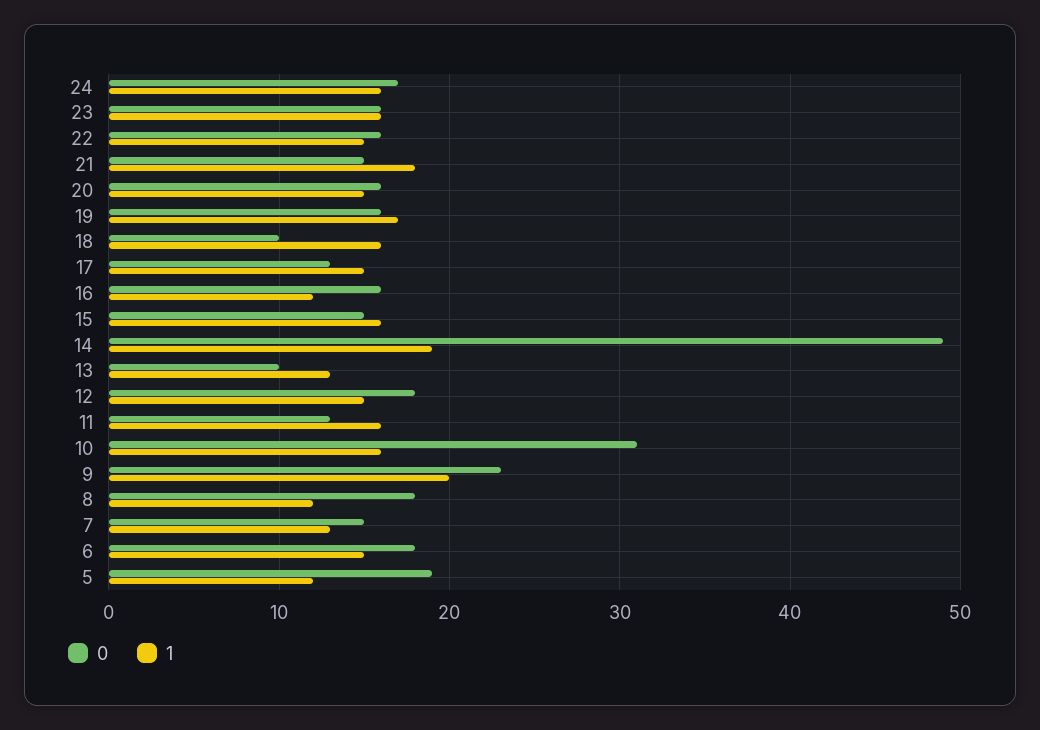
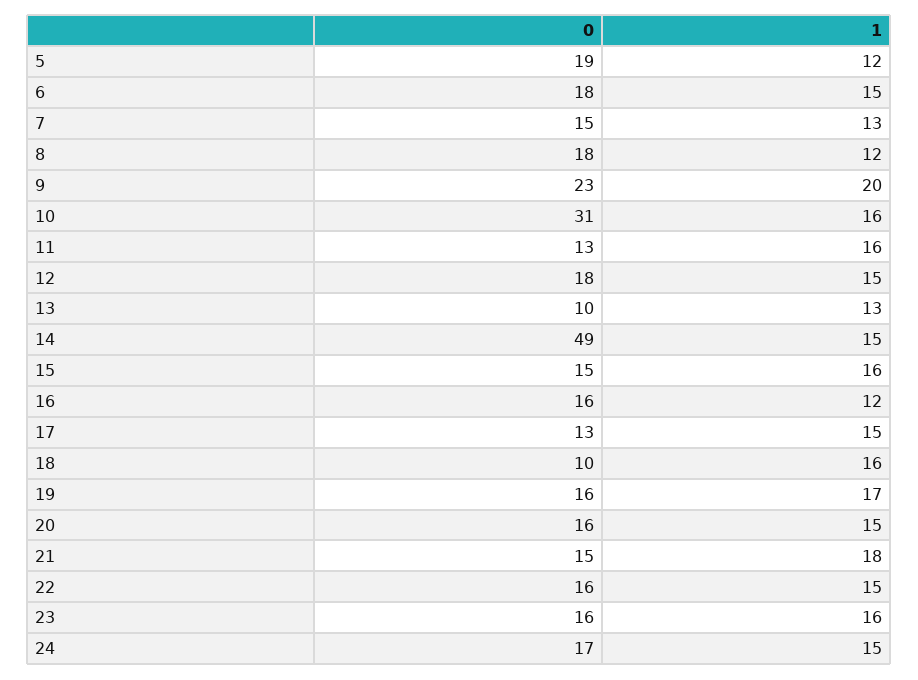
1, 24: 16 -> 15
1, 14: 19 -> 15

